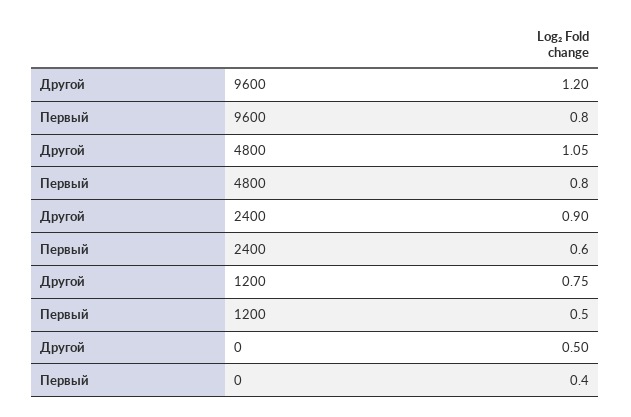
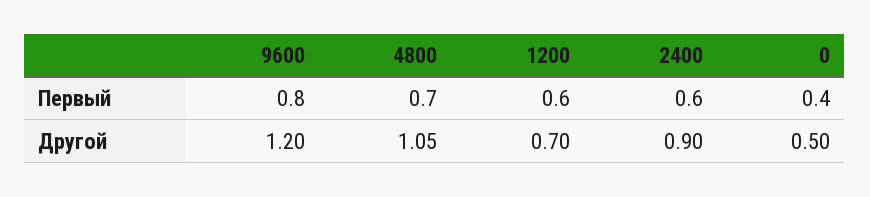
Первый, 4800: 0.8 -> 0.7
Другой, 1200: 0.75 -> 0.7
Первый, 1200: 0.5 -> 0.6

